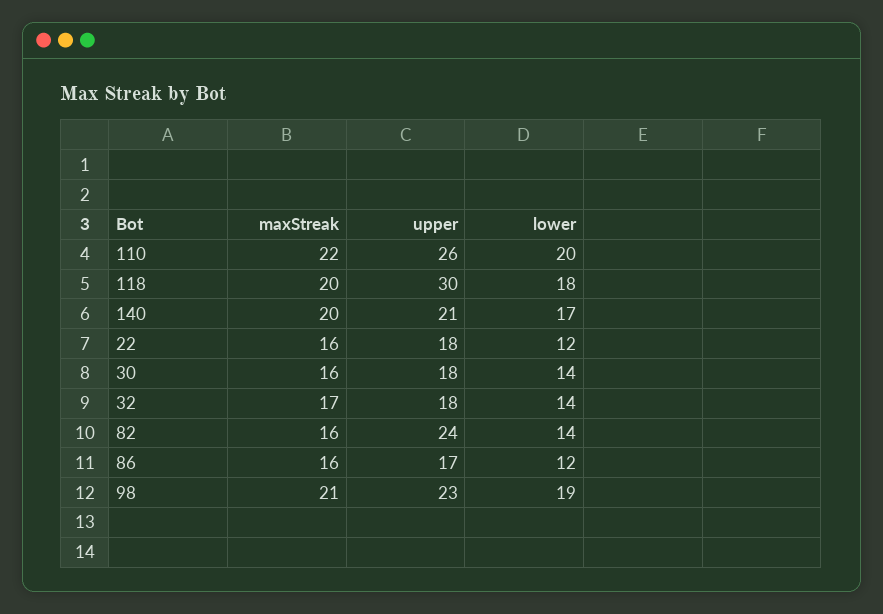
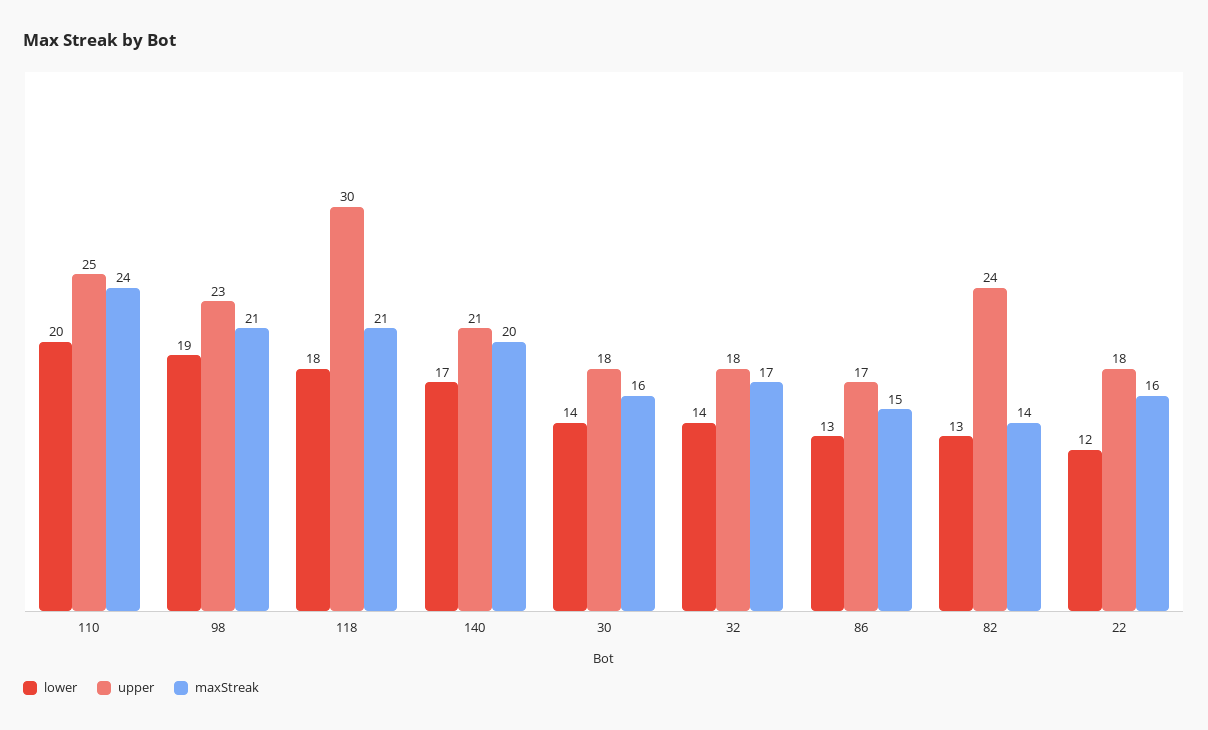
maxStreak, 110: 22 -> 24
upper, 110: 26 -> 25
maxStreak, 118: 20 -> 21
maxStreak, 82: 16 -> 14
lower, 82: 14 -> 13
maxStreak, 86: 16 -> 15
lower, 86: 12 -> 13

